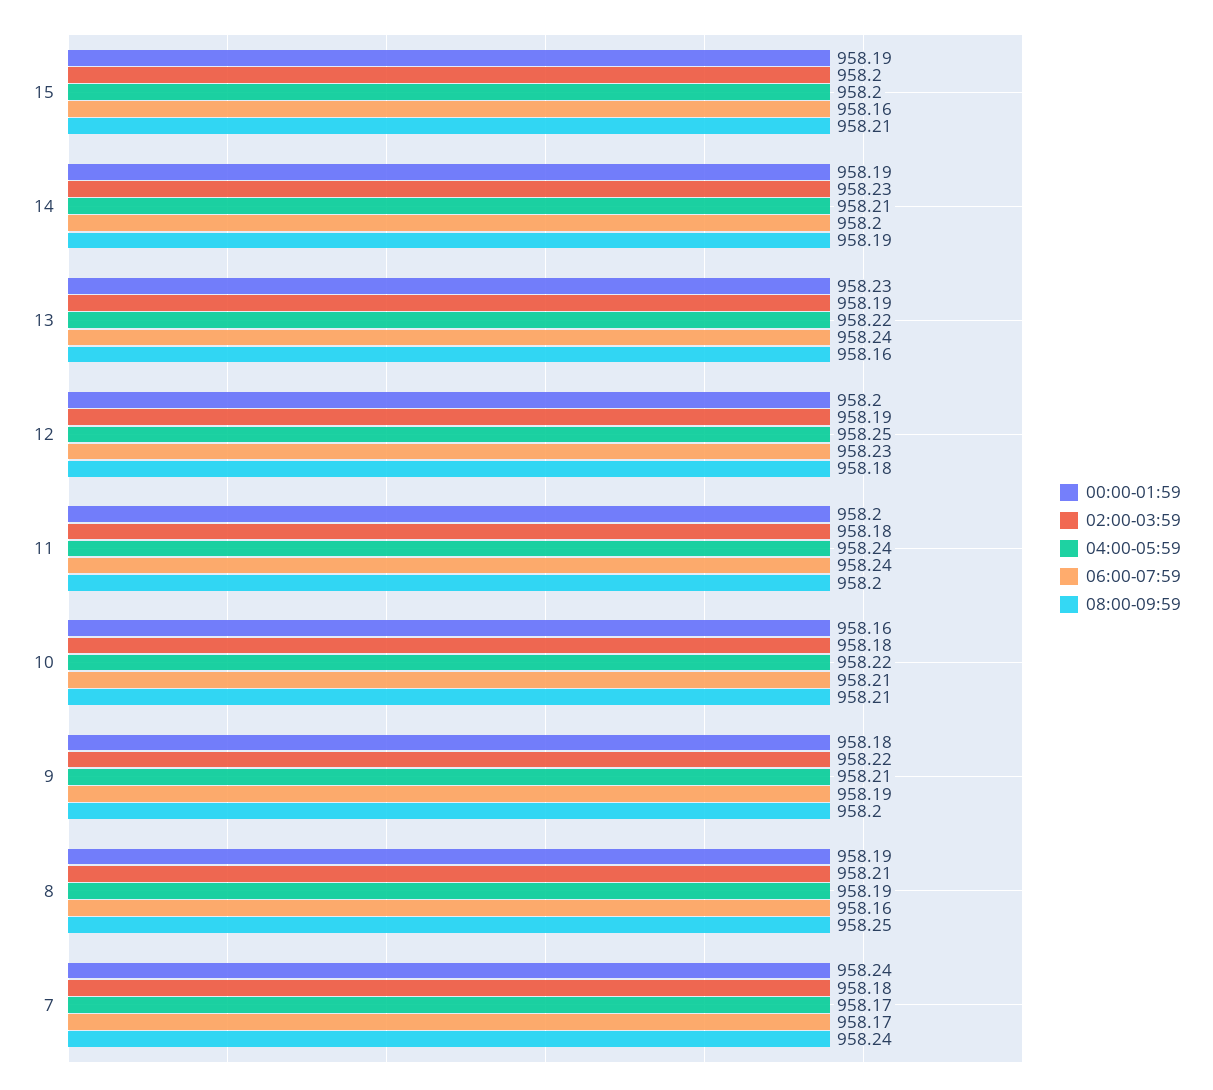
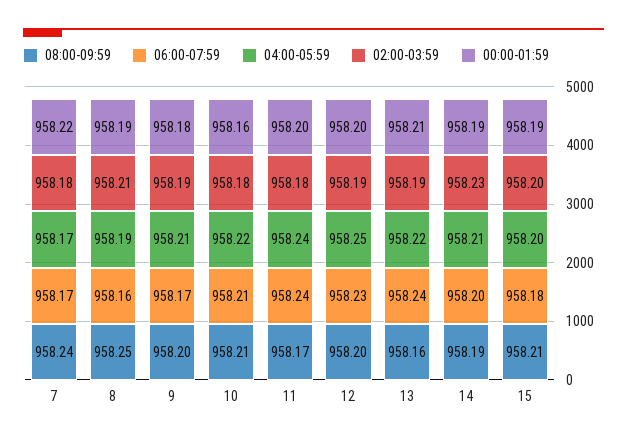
06:00-07:59, 15: 958.16 -> 958.18
00:00-01:59, 13: 958.23 -> 958.21
08:00-09:59, 12: 958.18 -> 958.2
08:00-09:59, 11: 958.2 -> 958.17
02:00-03:59, 9: 958.22 -> 958.19
06:00-07:59, 9: 958.19 -> 958.17
00:00-01:59, 7: 958.24 -> 958.22

